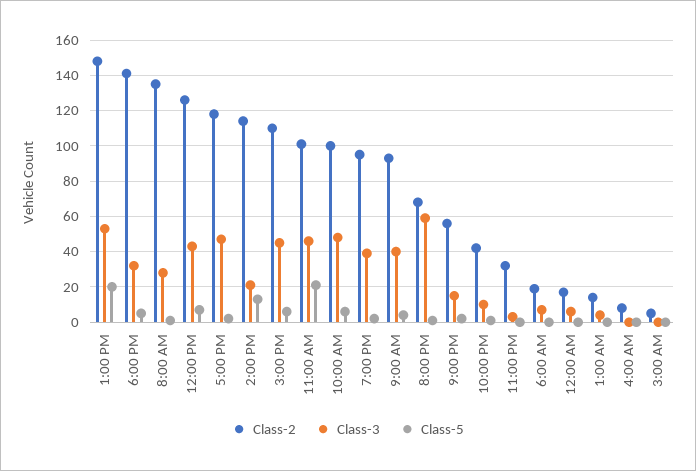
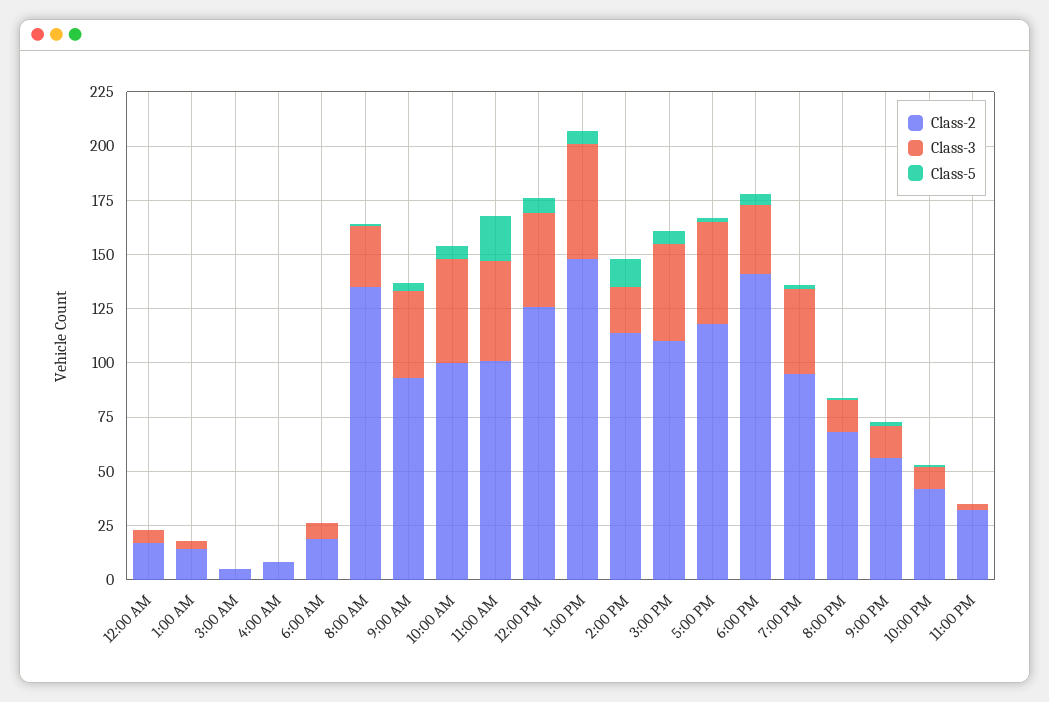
Class-5, 1:00 PM: 20 -> 5
Class-3, 8:00 PM: 60 -> 15

